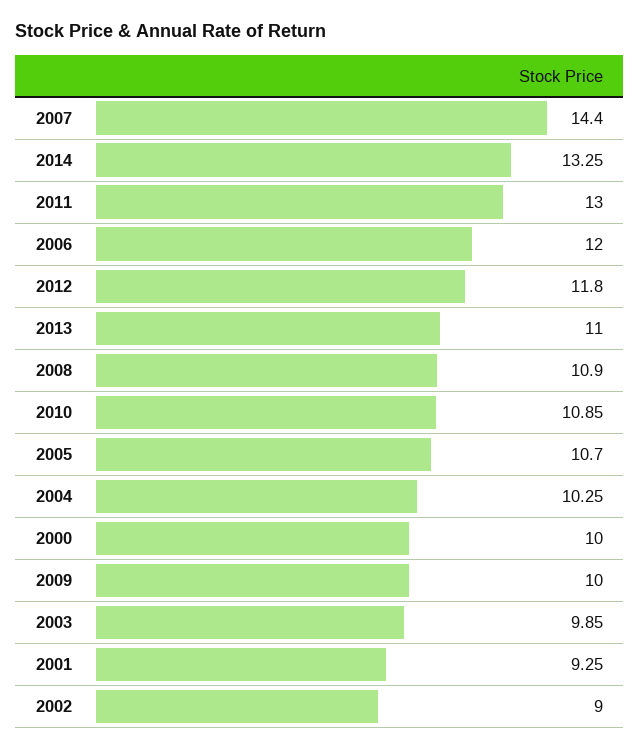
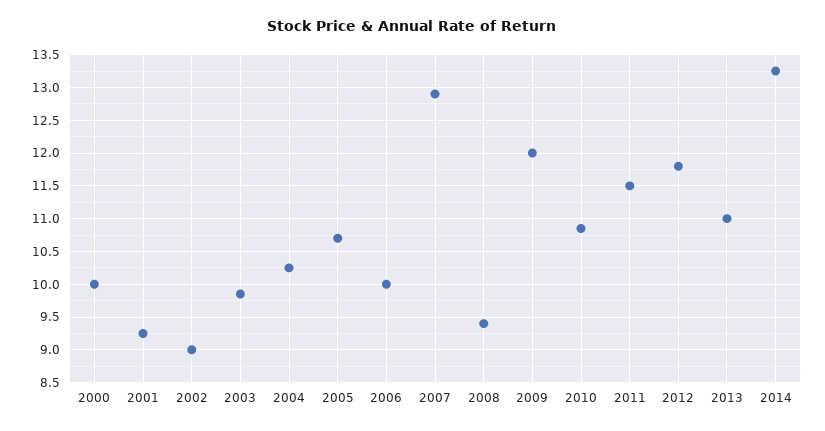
2007: 14.4 -> 12.9
2011: 13 -> 11.5
2006: 12 -> 10
2008: 10.9 -> 9.4
2009: 10 -> 12

